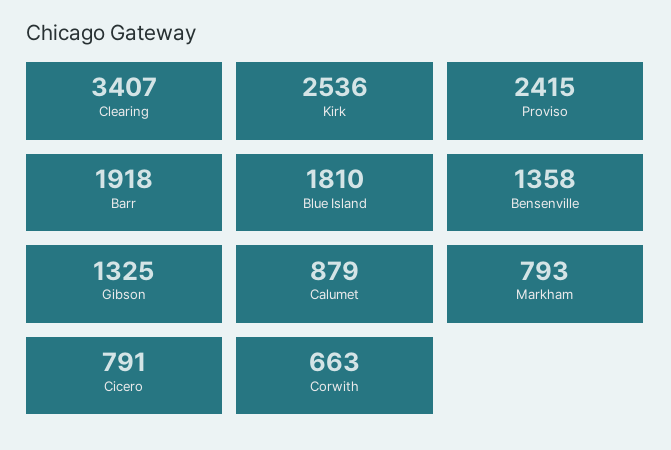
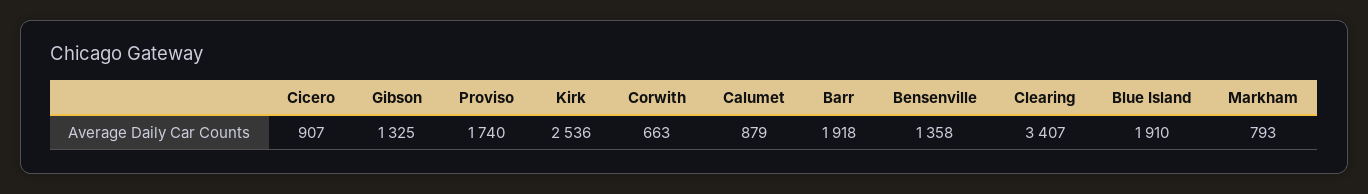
Proviso: 2415 -> 1740
Blue Island: 1810 -> 1910
Cicero: 791 -> 907

